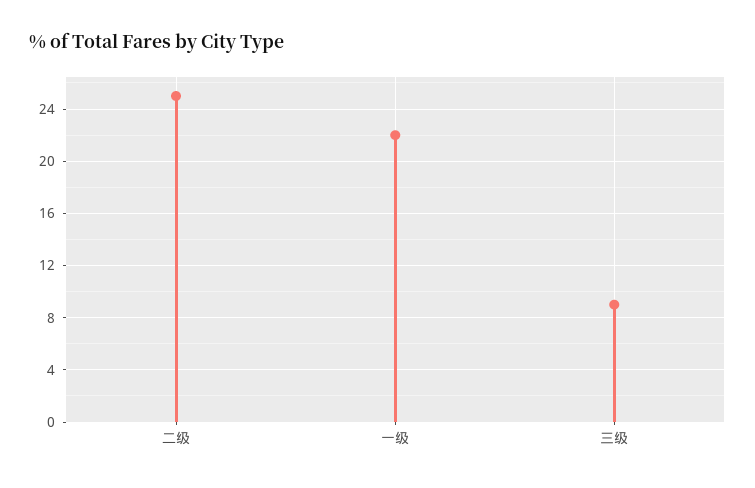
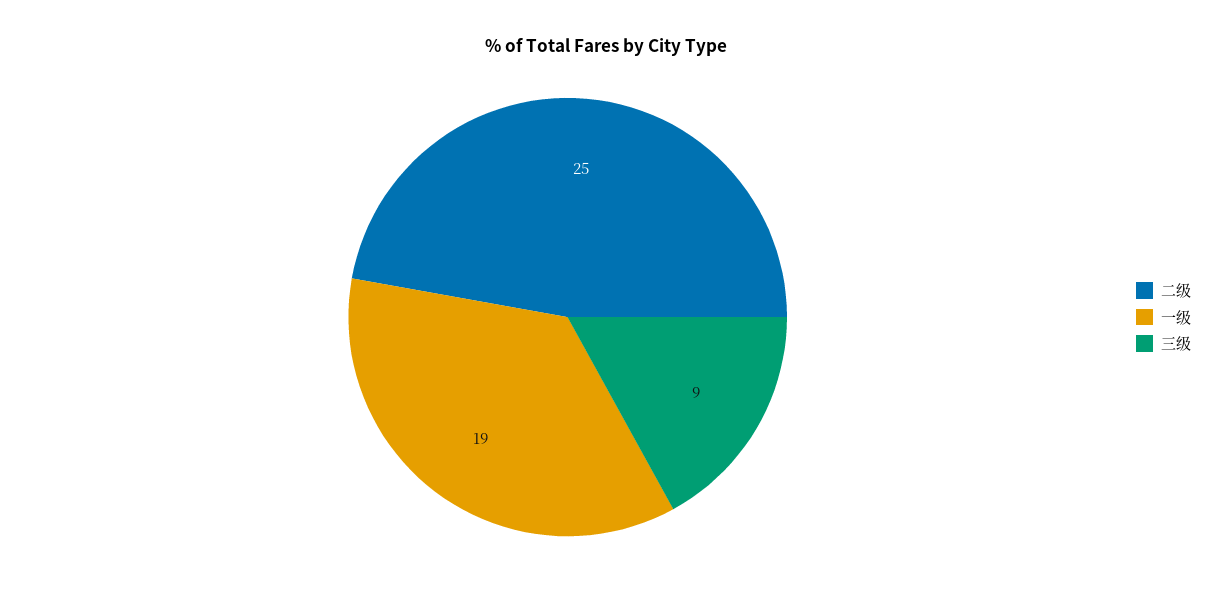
一级: 22 -> 19

